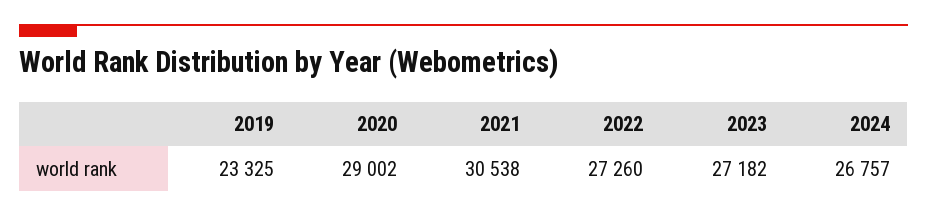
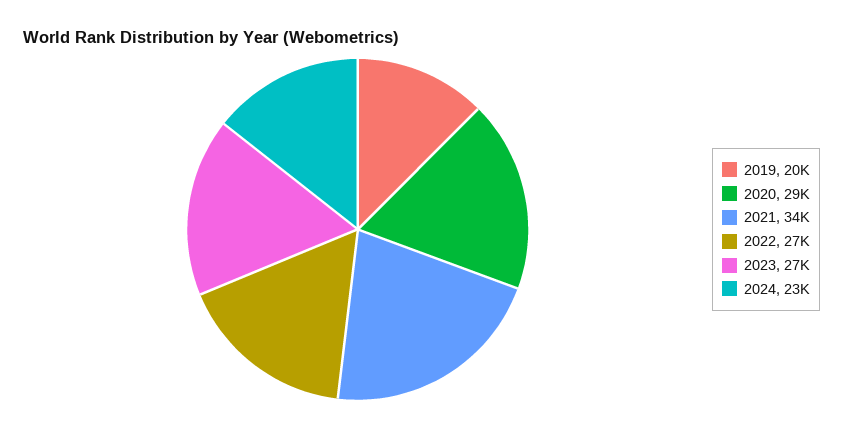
2019: 23325 -> 20000
2021: 30538 -> 34000
2024: 26757 -> 23000

